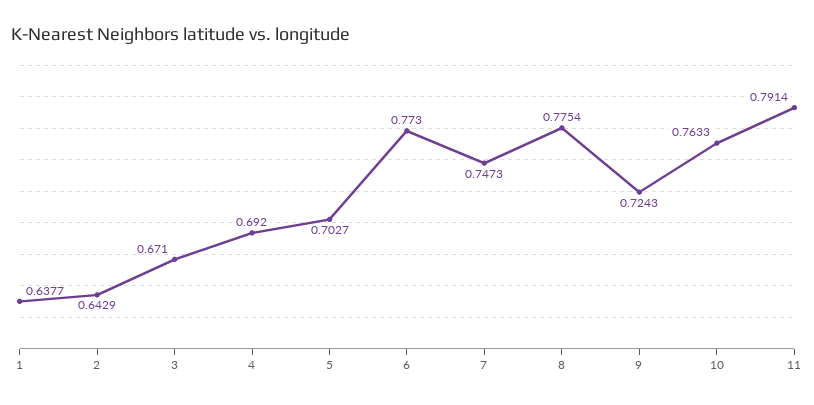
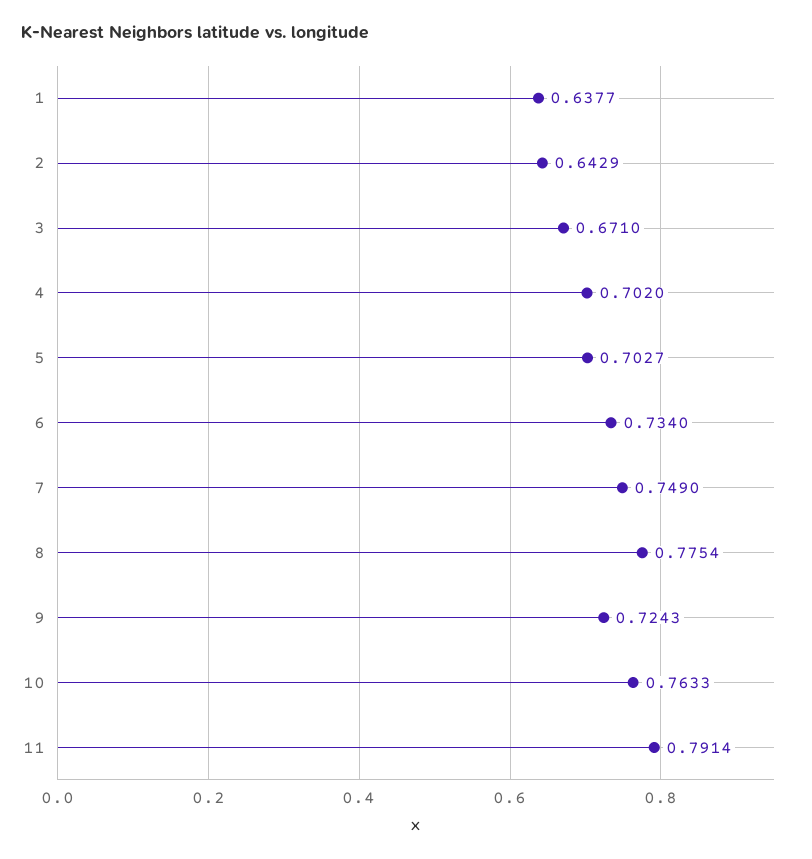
4: 0.692 -> 0.702
6: 0.773 -> 0.734
7: 0.7473 -> 0.749

